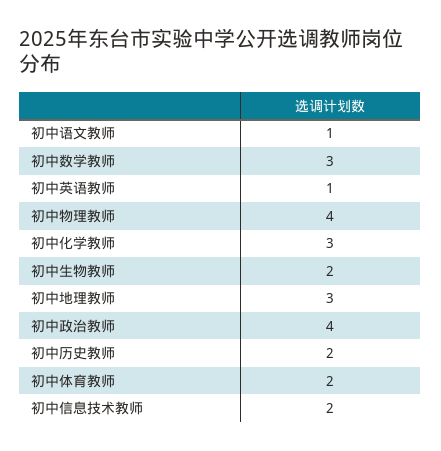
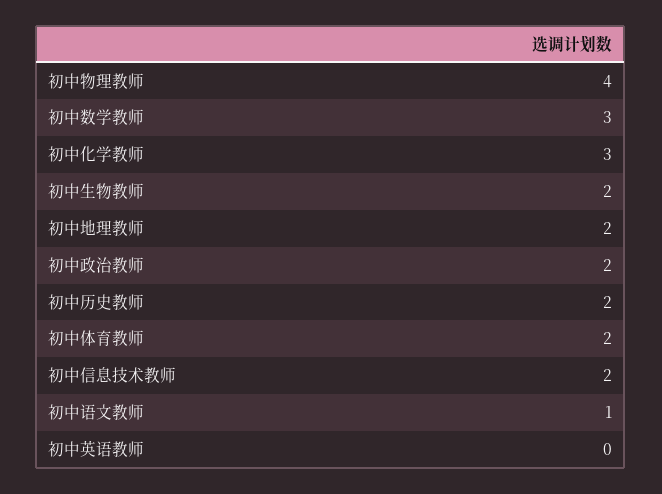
初中英语教师: 1 -> 0
初中地理教师: 3 -> 2
初中政治教师: 4 -> 2

